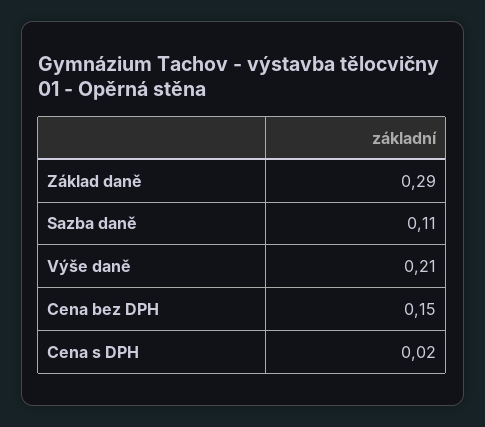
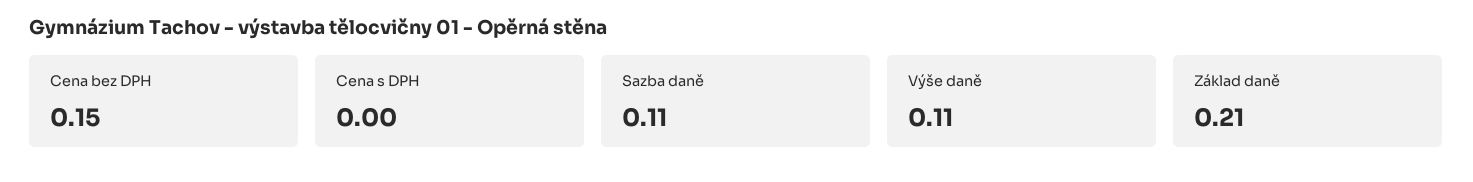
Základ daně: 0.29 -> 0.21
Výše daně: 0.21 -> 0.11
Cena s DPH: 0.02 -> 0

